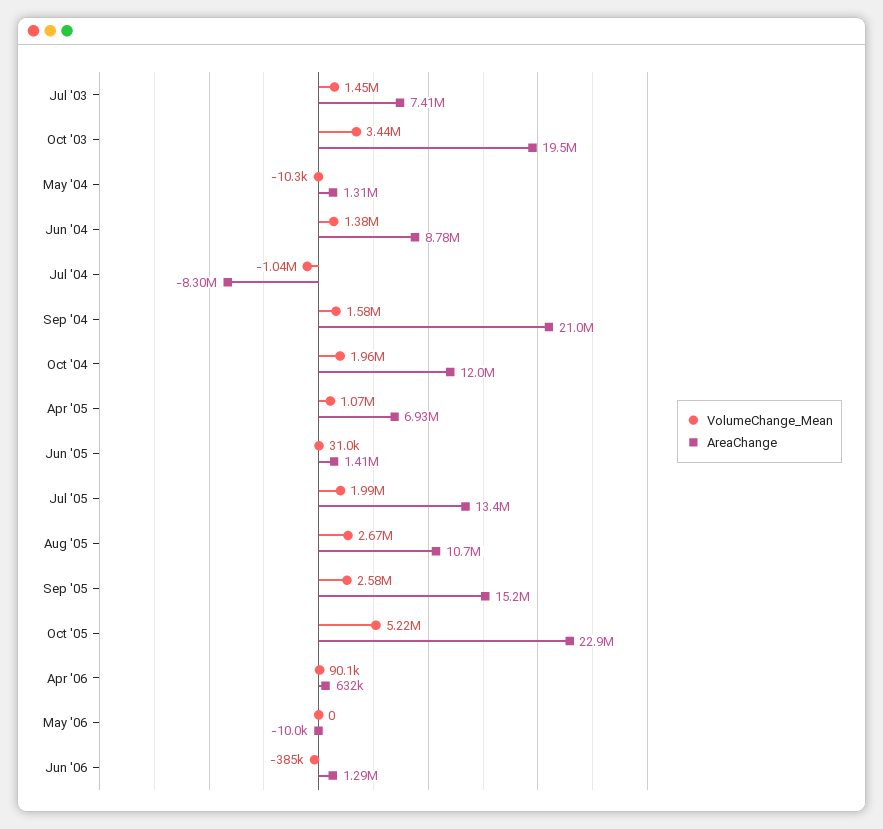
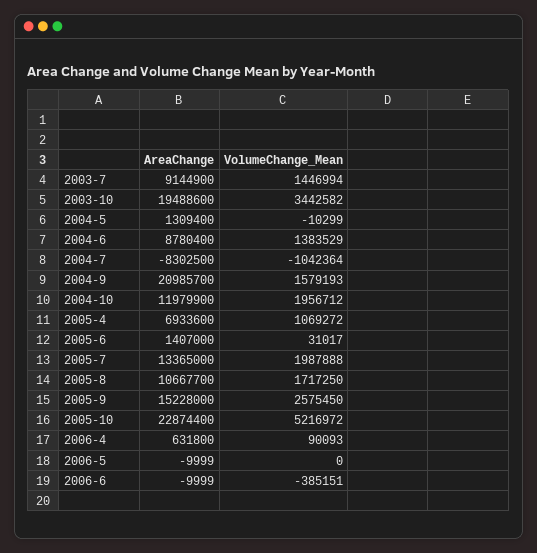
AreaChange, Jul '03: 7410000 -> 9144900
VolumeChange_Mean, Aug '05: 2670000 -> 1717250
AreaChange, Jun '06: 1290000 -> -9999

